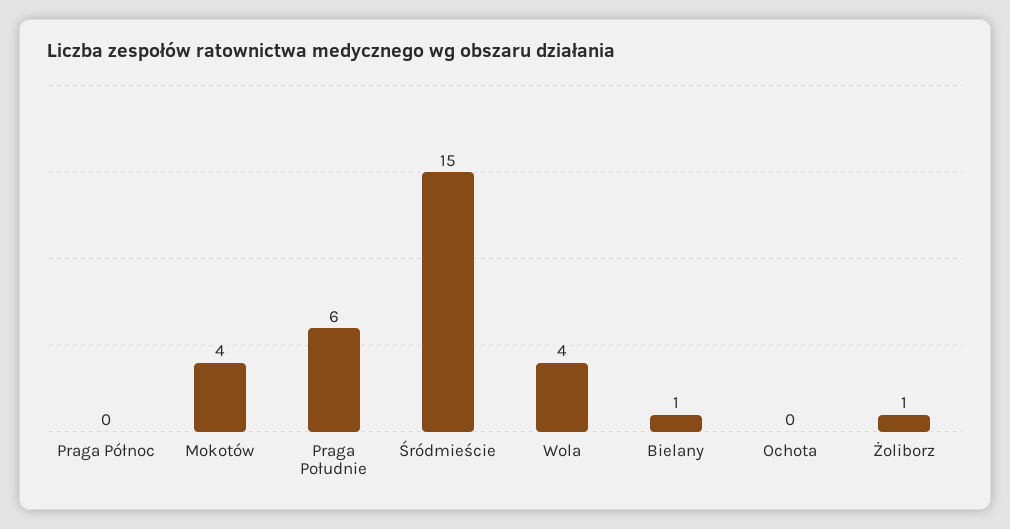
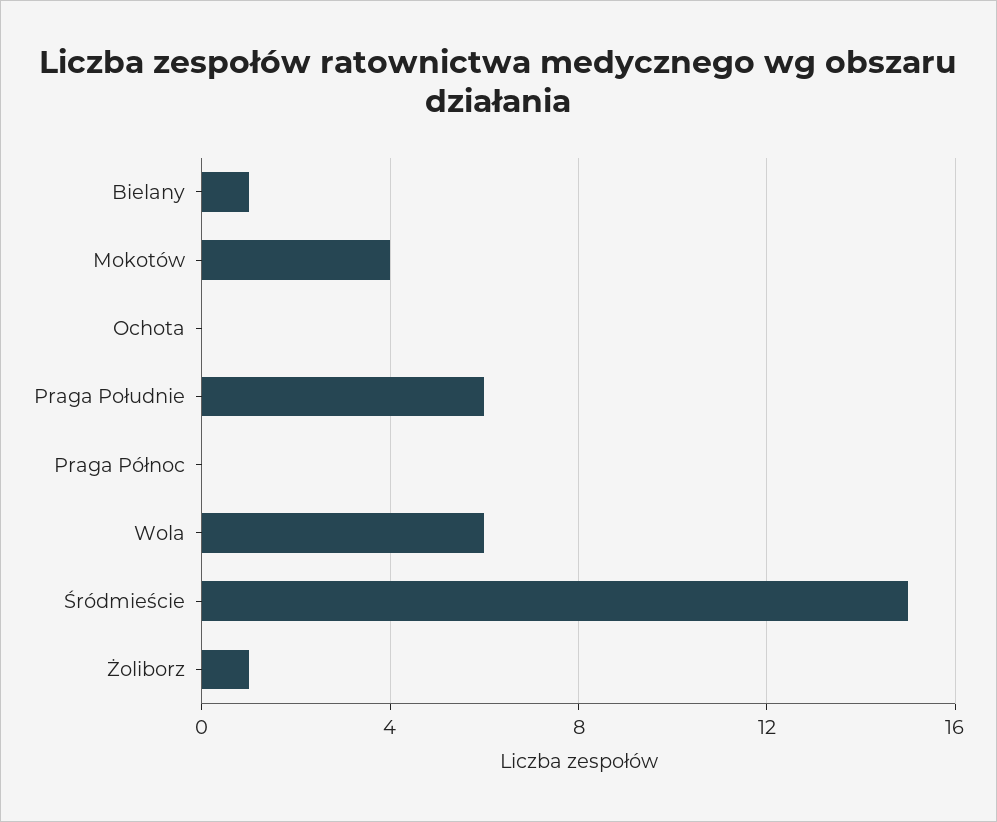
Wola: 4 -> 6

